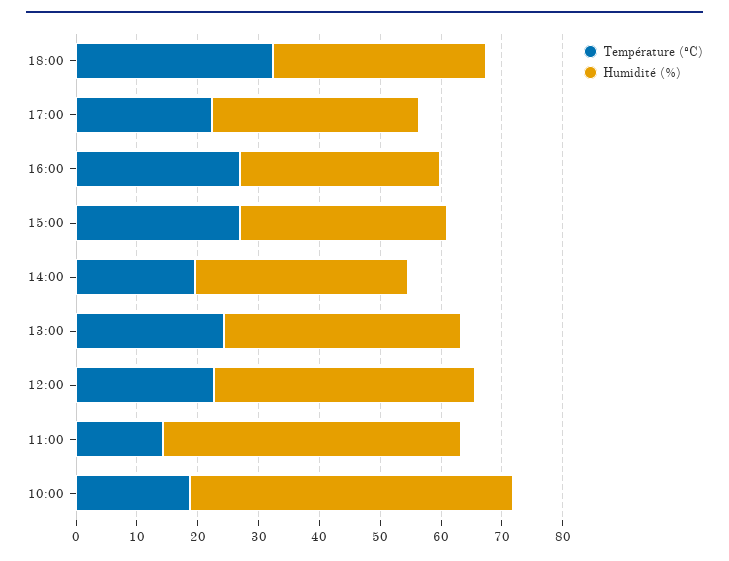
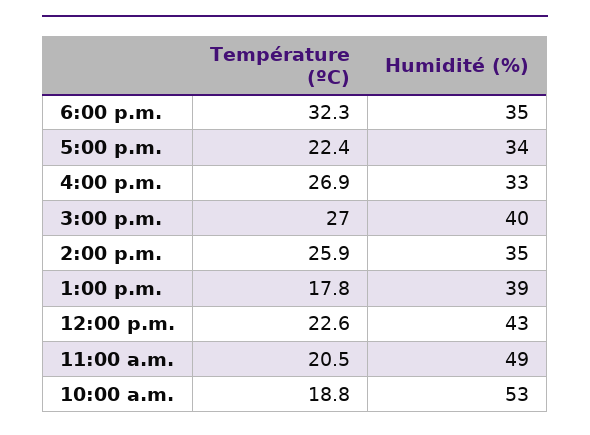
Humidité (%), 15:00: 34 -> 40
Température (ºC), 14:00: 20 -> 25.9
Température (ºC), 13:00: 24 -> 17.8
Température (ºC), 11:00: 14 -> 20.5

